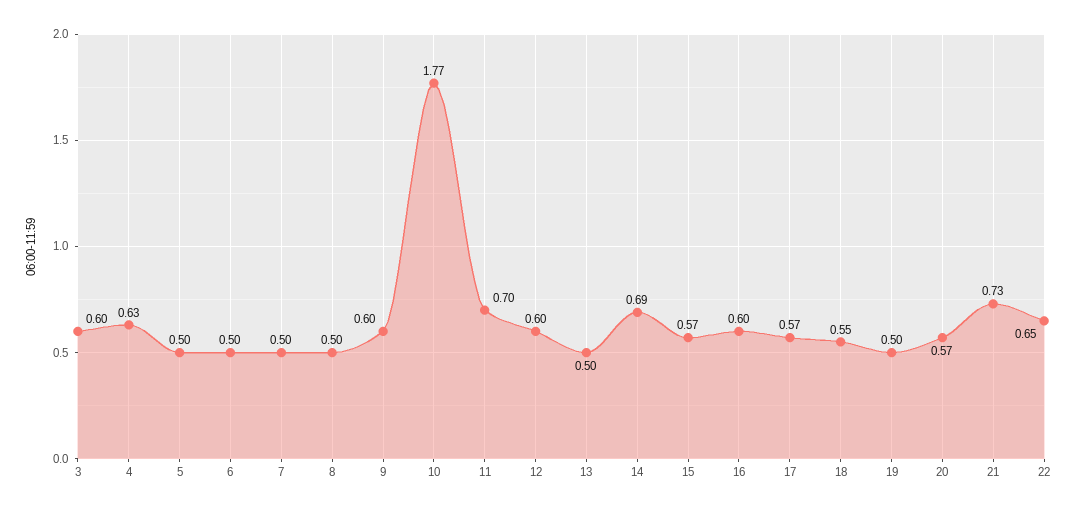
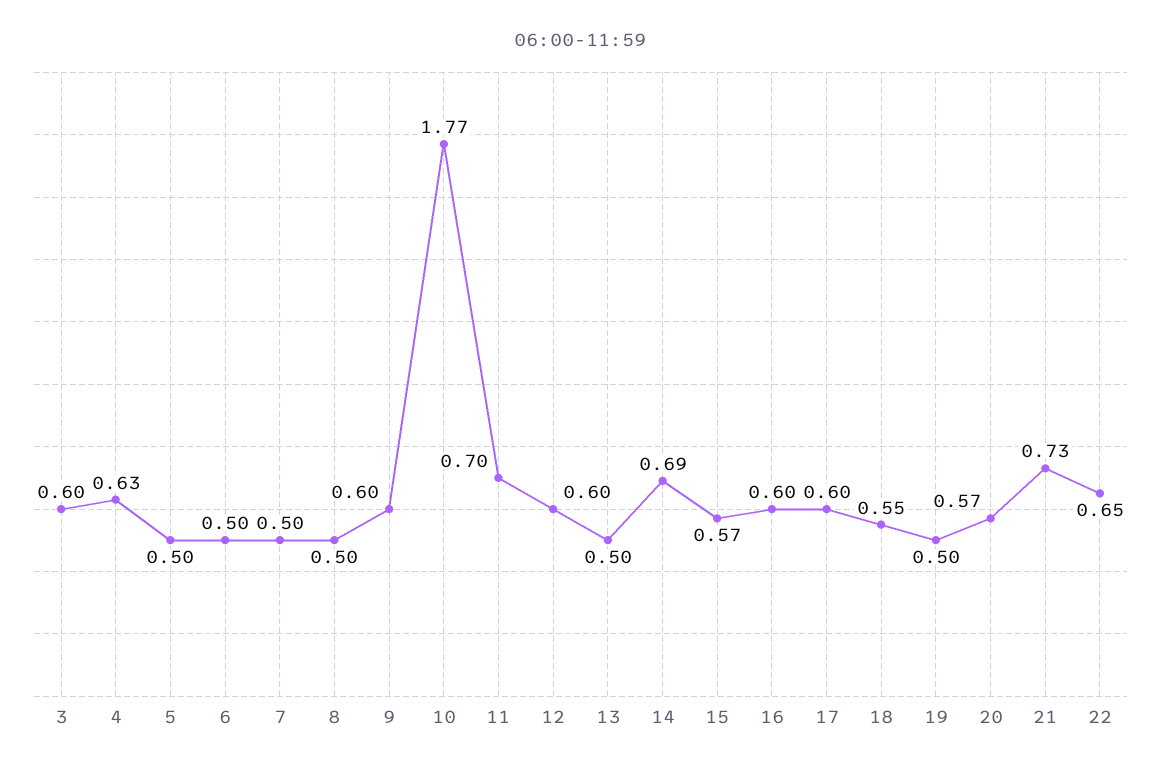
17: 0.57 -> 0.6

